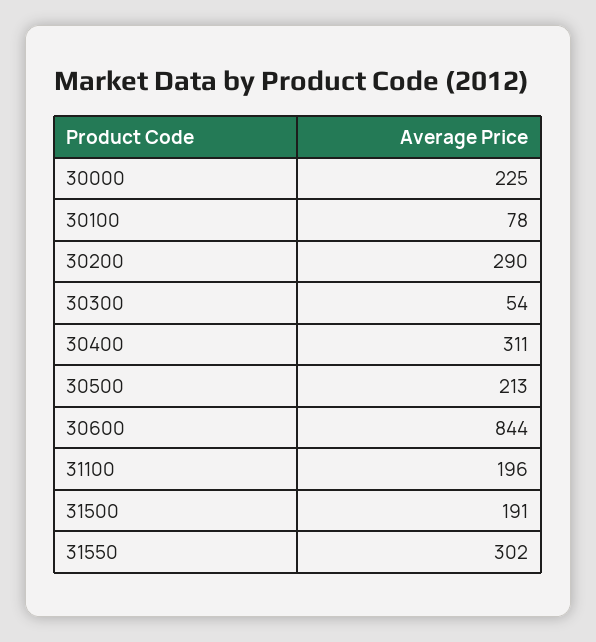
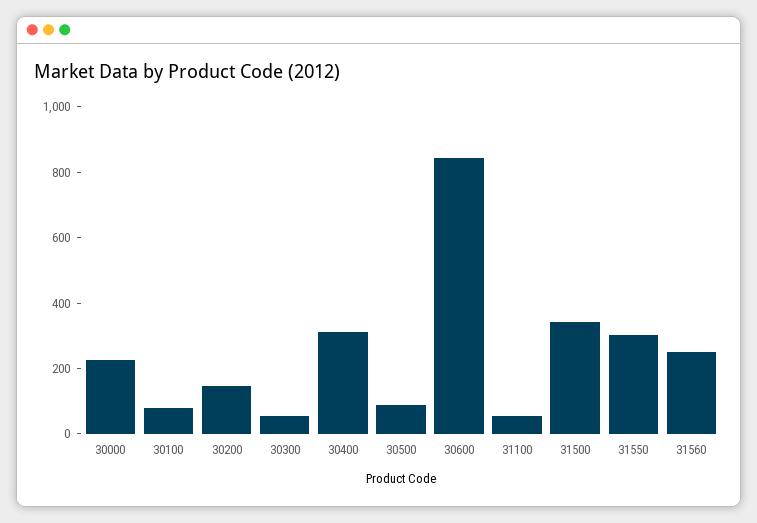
30200: 290 -> 150
30500: 213 -> 100
31100: 196 -> 50
31500: 191 -> 350
31560: none -> 250

